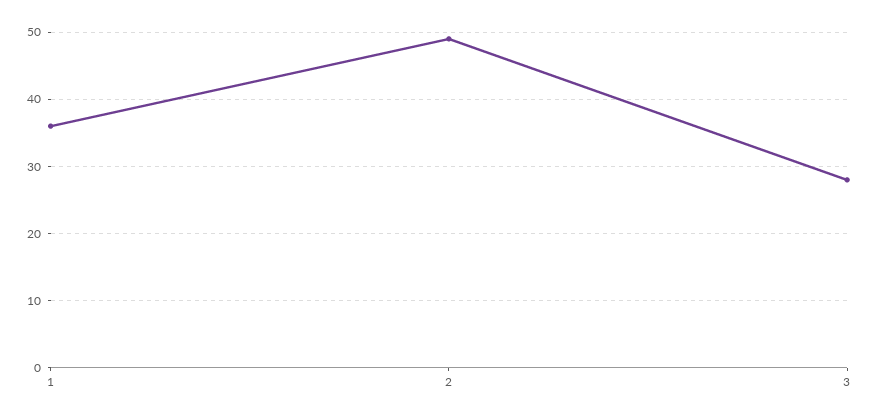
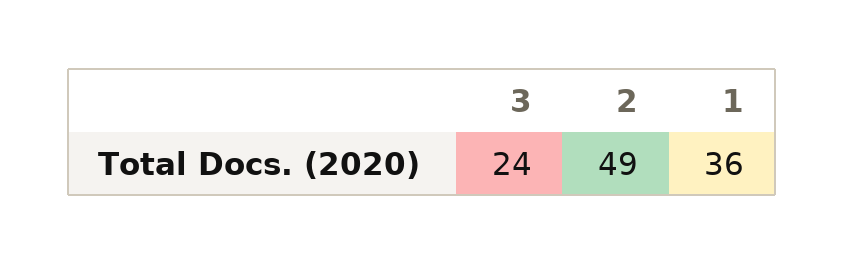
3: 28 -> 24

